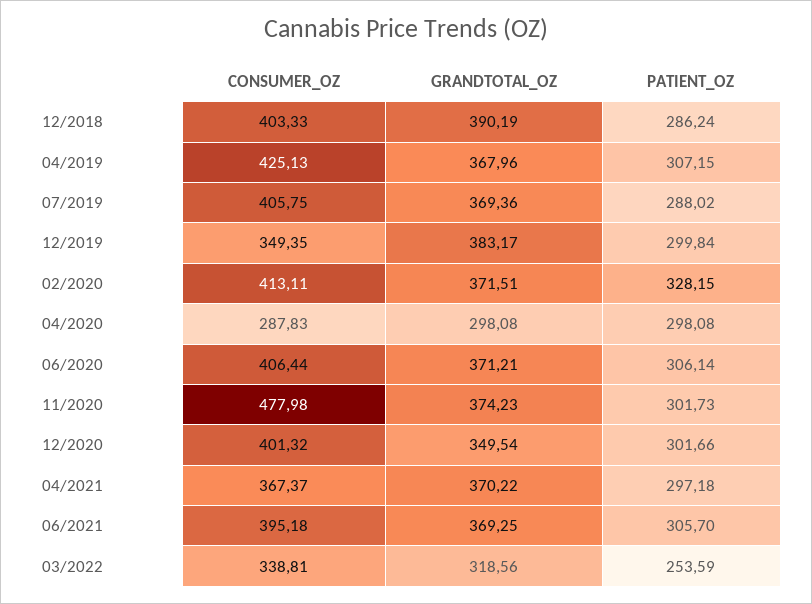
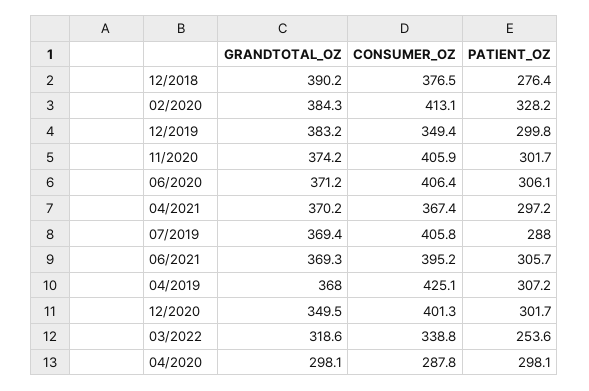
CONSUMER_OZ, 12/2018: 403.33 -> 376.5
PATIENT_OZ, 12/2018: 286.24 -> 276.4
GRANDTOTAL_OZ, 02/2020: 371.51 -> 384.3
CONSUMER_OZ, 11/2020: 477.98 -> 405.9

